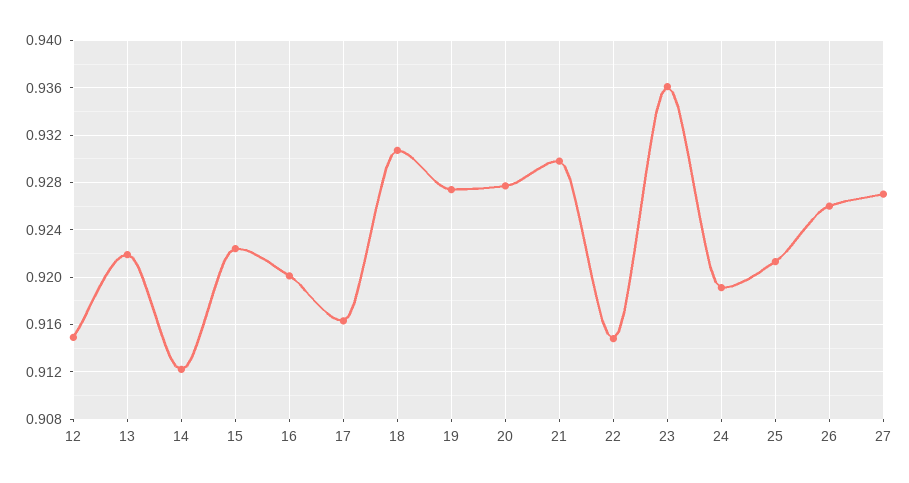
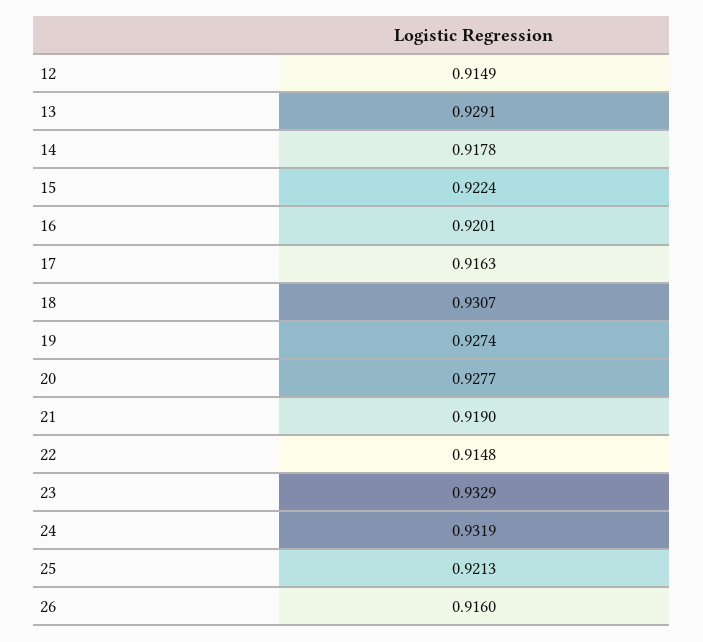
13: 0.922 -> 0.9291
14: 0.912 -> 0.9178
21: 0.93 -> 0.919
23: 0.936 -> 0.9329
24: 0.919 -> 0.9319
26: 0.926 -> 0.916
27: 0.927 -> none

